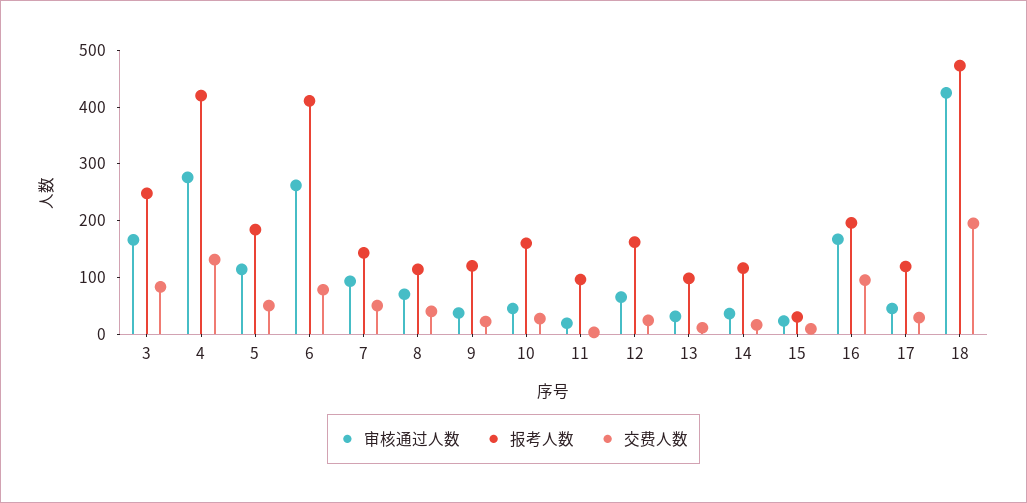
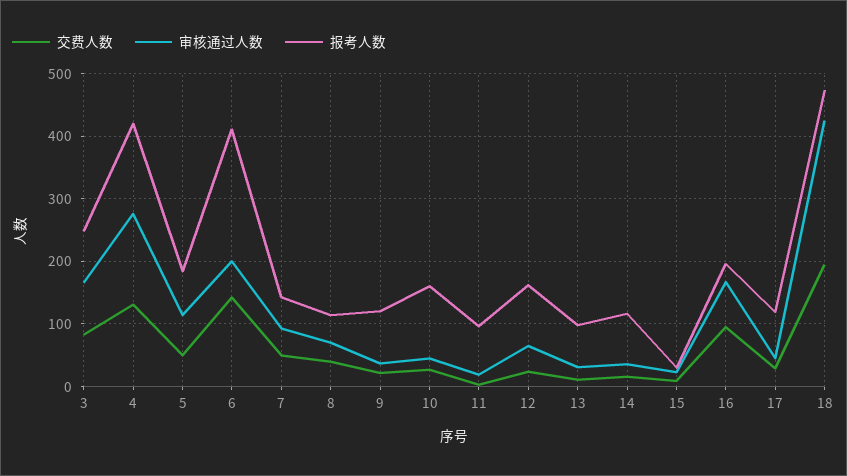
审核通过人数, 6: 260 -> 200
交费人数, 6: 80 -> 140

